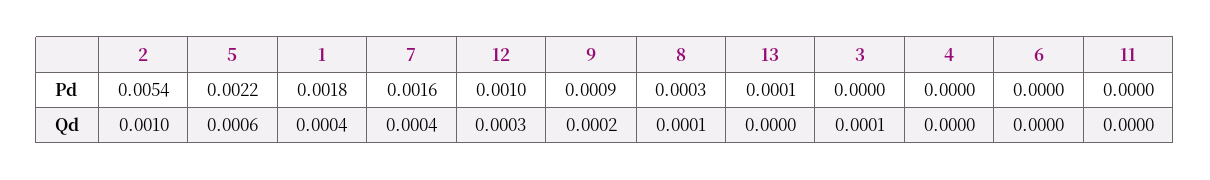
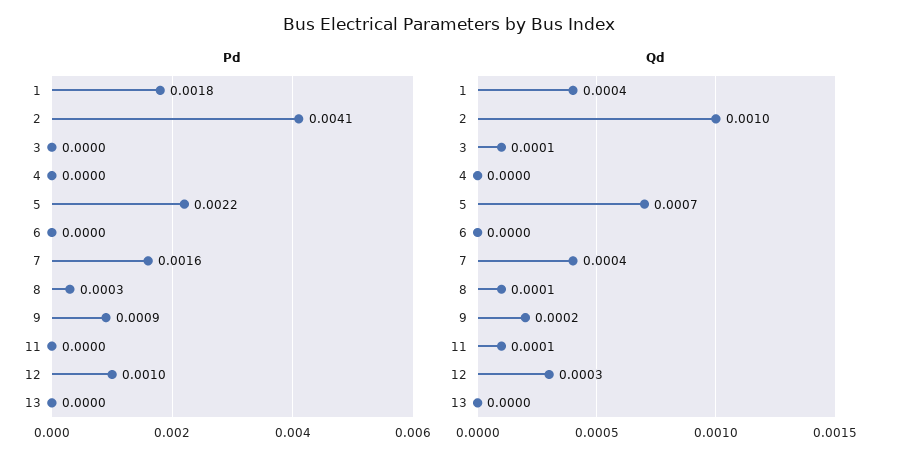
Pd, 2: 0.0054 -> 0.0041
Pd, 13: 0.0001 -> 0
Qd, 5: 0.0006 -> 0.0007
Qd, 11: 0 -> 0.0001

